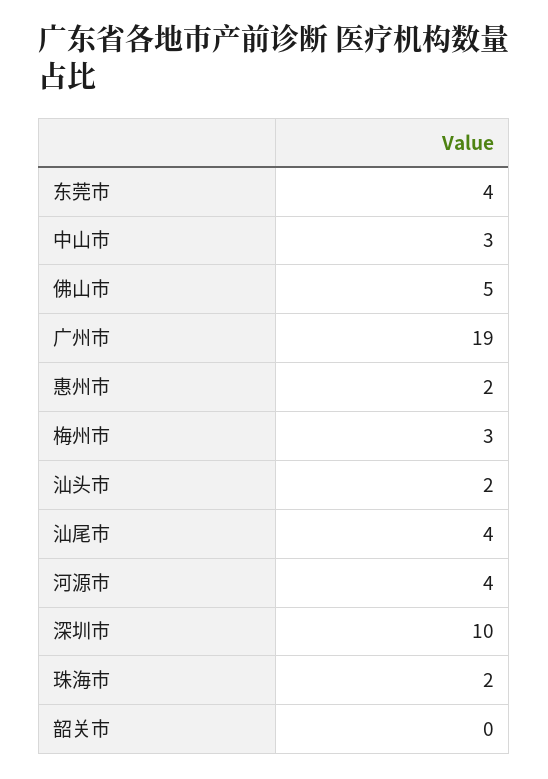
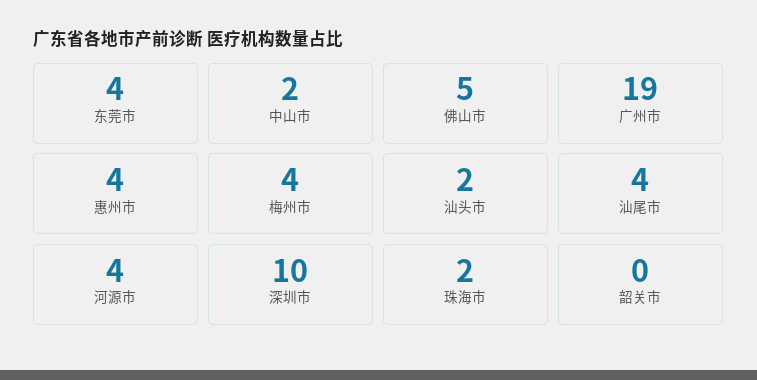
中山市: 3 -> 2
惠州市: 2 -> 4
梅州市: 3 -> 4

